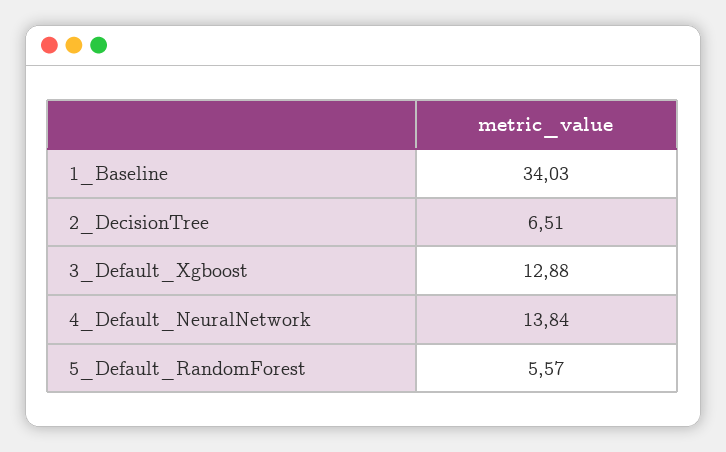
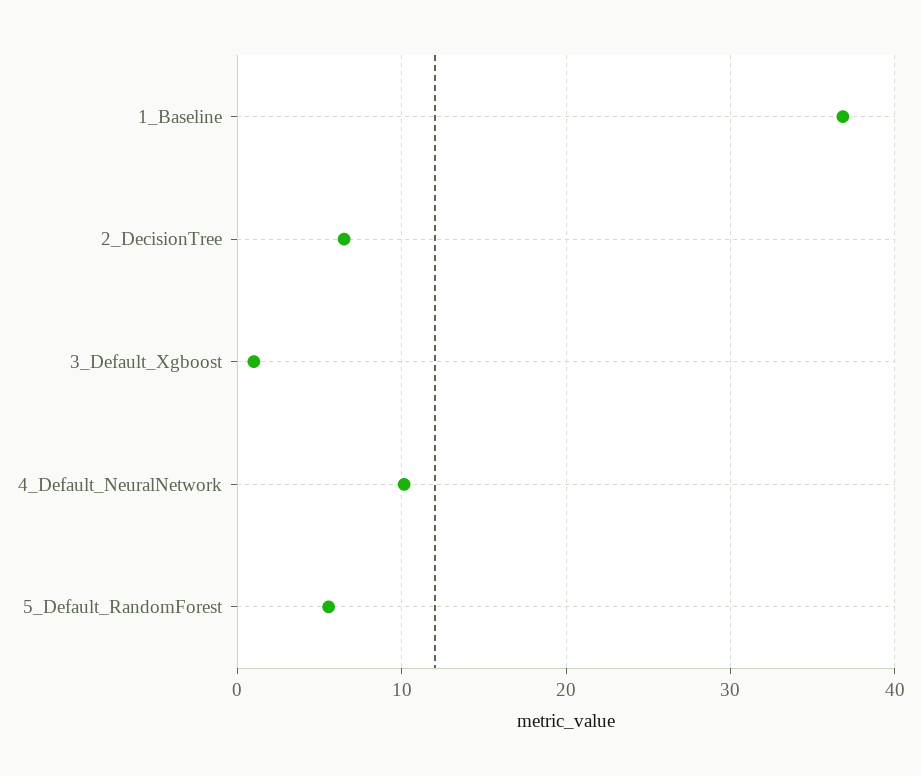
1_Baseline: 34.03 -> 37
3_Default_Xgboost: 12.88 -> 1
4_Default_NeuralNetwork: 13.84 -> 10

